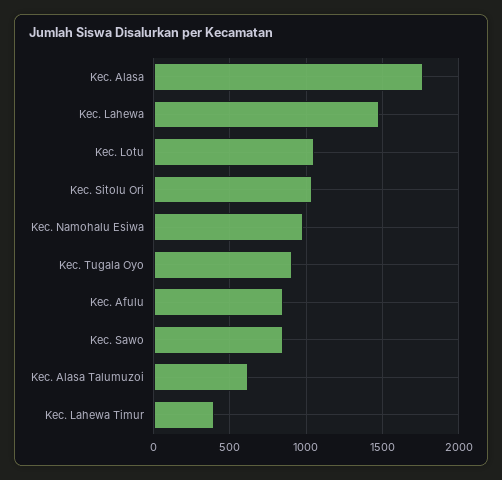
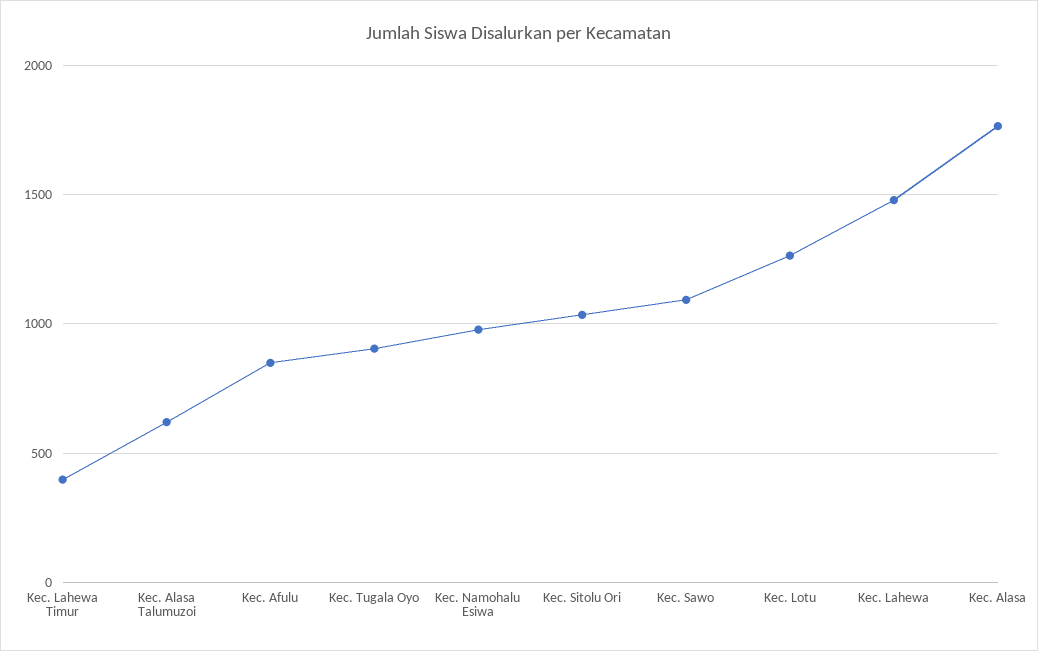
Kec. Lotu: 1050 -> 1250
Kec. Sawo: 850 -> 1100

